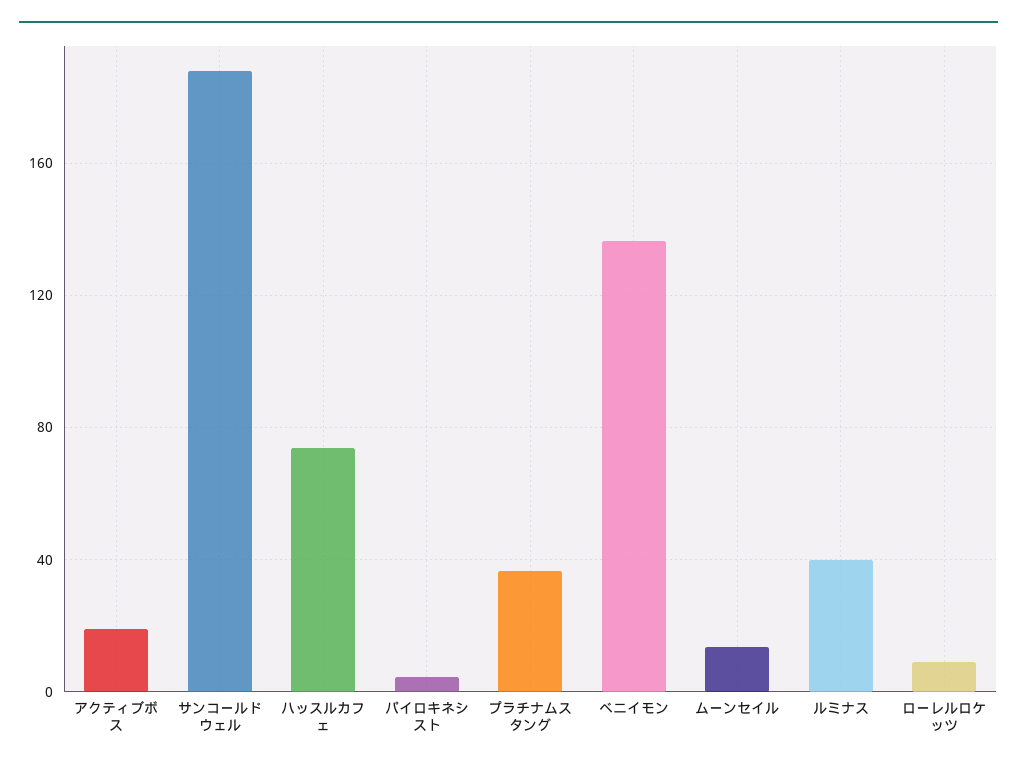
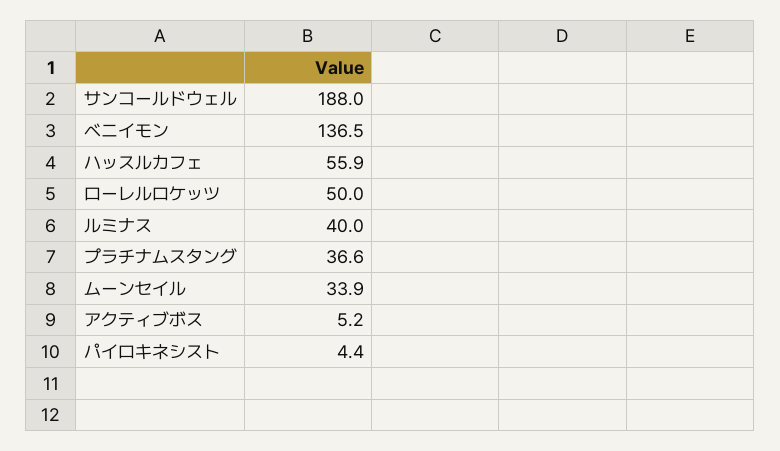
アクティブボス: 20 -> 5.2
ハッスルカフェ: 75 -> 55.9
ムーンセイル: 15 -> 33.9
ローレルロケッツ: 10 -> 50

